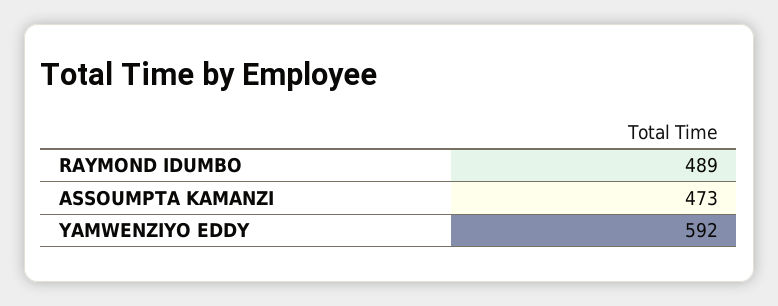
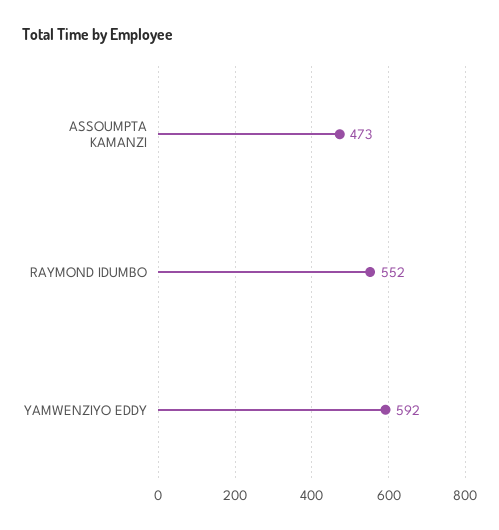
RAYMOND IDUMBO: 489 -> 552

